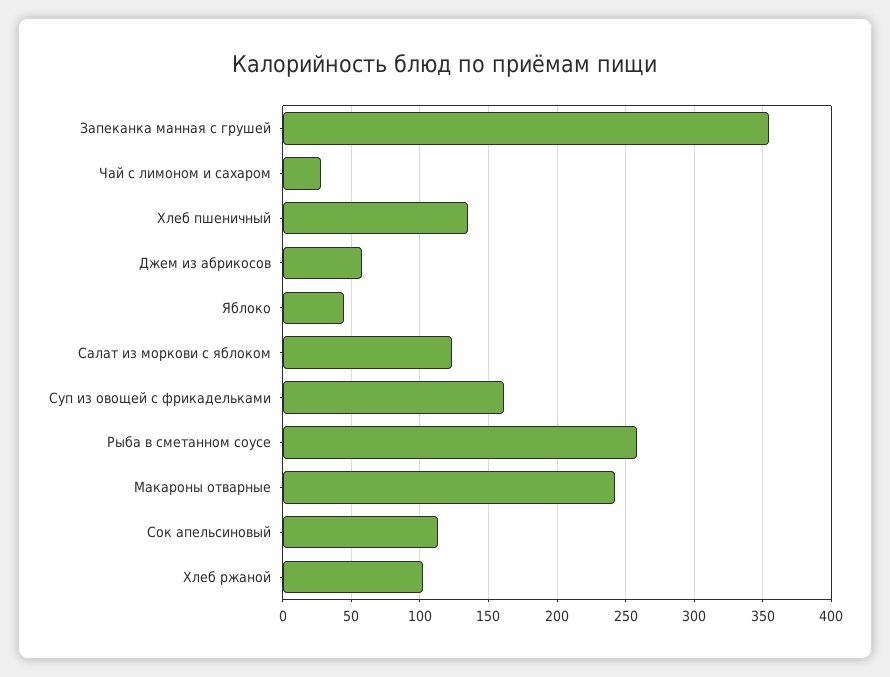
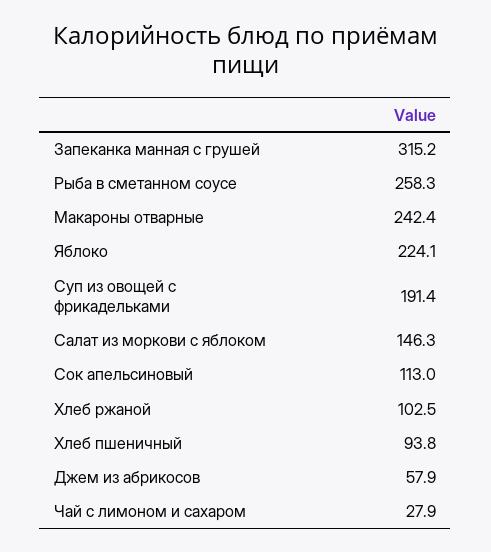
Запеканка манная с грушей: 355 -> 315.2
Хлеб пшеничный: 135 -> 93.8
Яблоко: 45 -> 224.1
Салат из моркови с яблоком: 125 -> 146.3
Суп из овощей с фрикадельками: 160 -> 191.4

